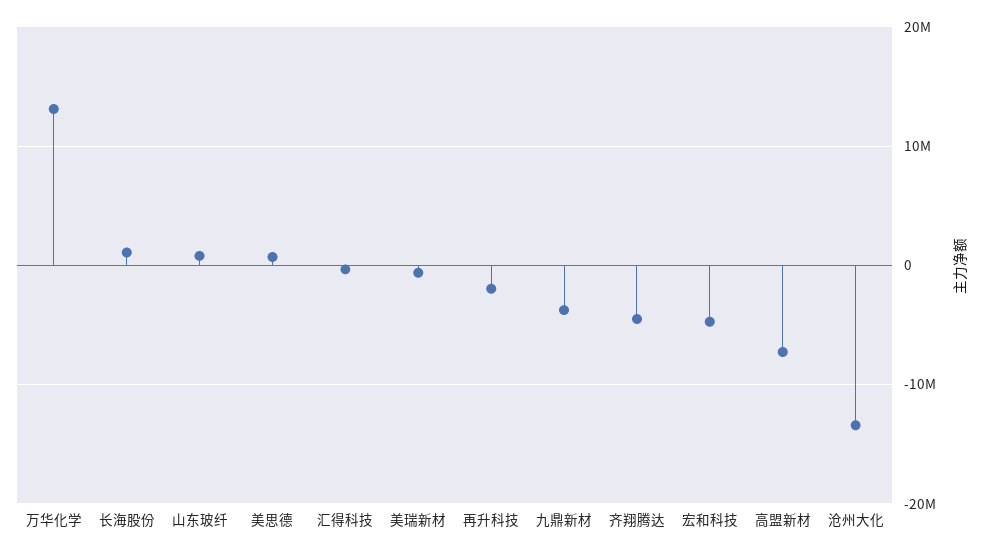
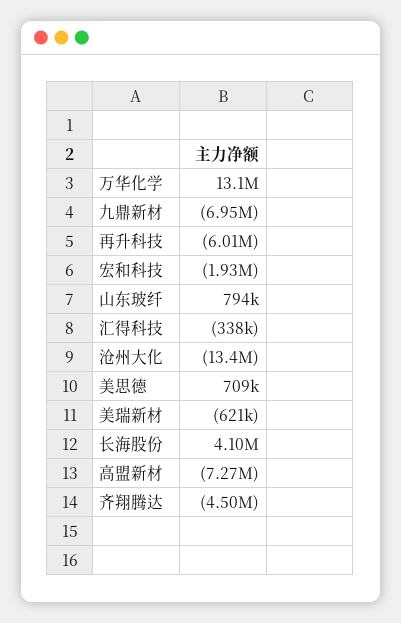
长海股份: 1000000 -> 4100000
再升科技: -2000000 -> -6010000
九鼎新材: -4000000 -> -6950000
宏和科技: -5000000 -> -1930000

